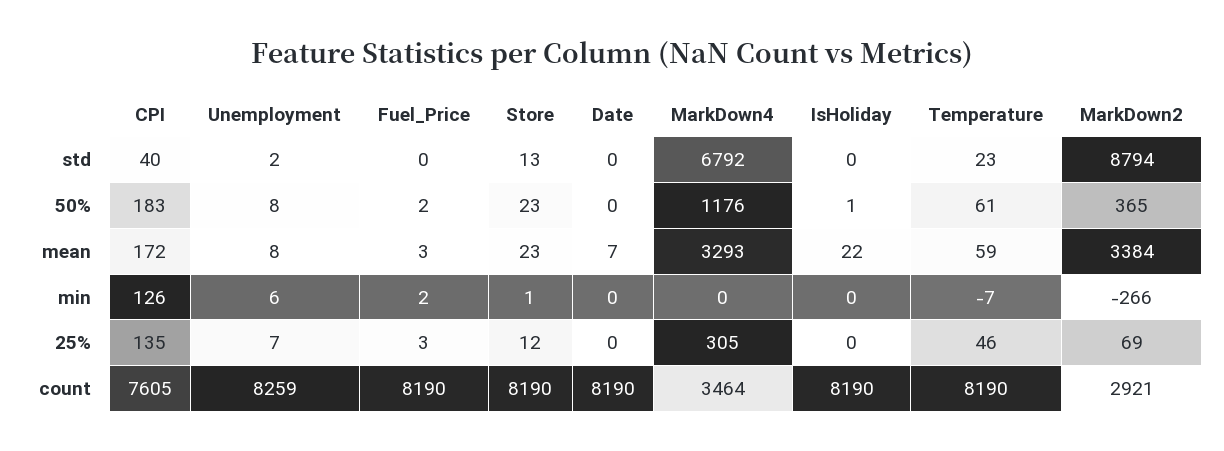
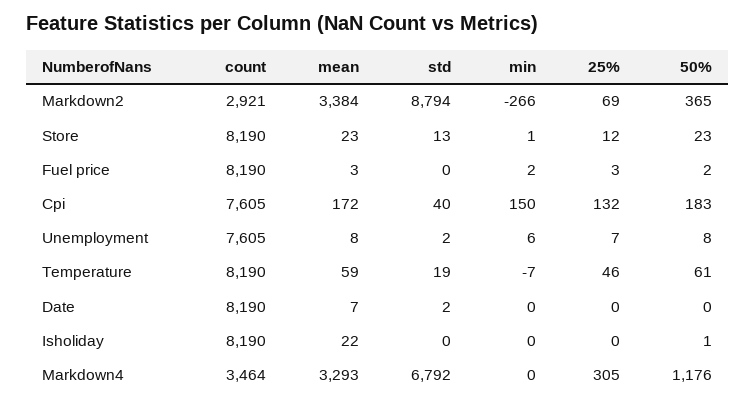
Date, std: 0 -> 2
Temperature, std: 23 -> 19
CPI, min: 126 -> 150
CPI, 25%: 135 -> 132
Unemployment, count: 8259 -> 7605

